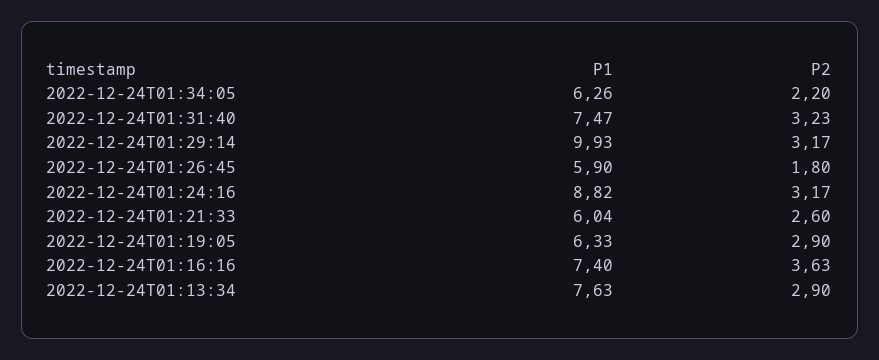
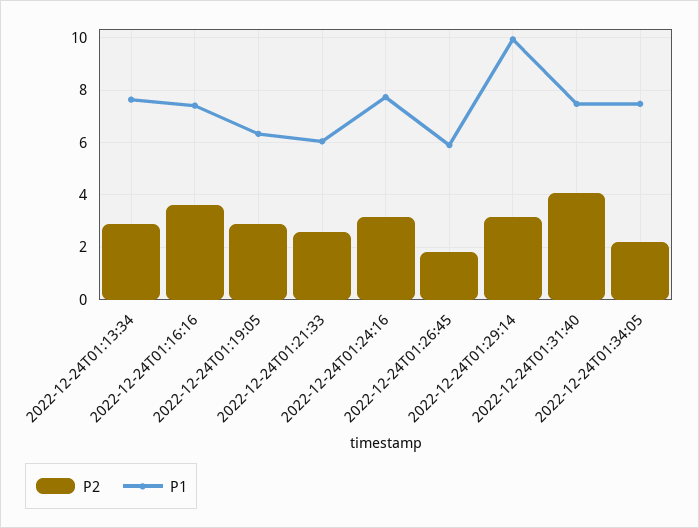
P1, 2022-12-24T01:34:05: 6.26 -> 7.5
P2, 2022-12-24T01:31:40: 3.23 -> 4
P1, 2022-12-24T01:24:16: 8.82 -> 7.75

